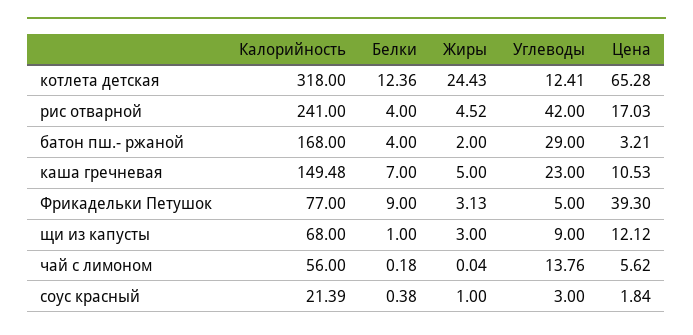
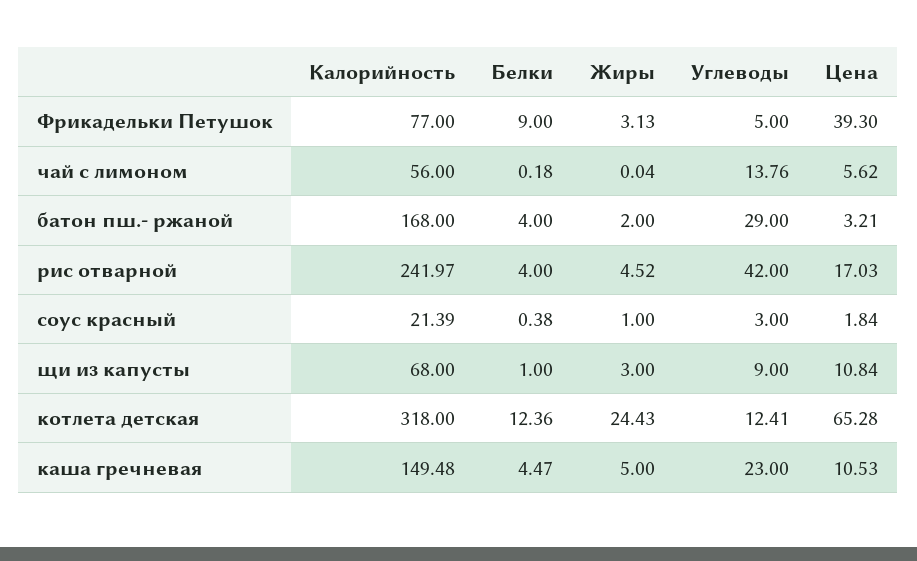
Калорийность, рис отварной: 241 -> 241.97
Белки, каша гречневая: 7 -> 4.47
Цена, щи из капусты: 12.12 -> 10.84

